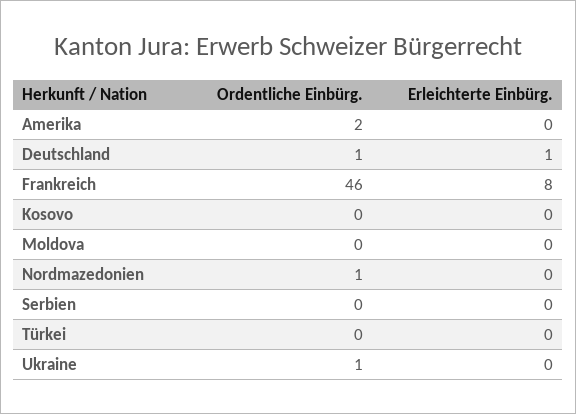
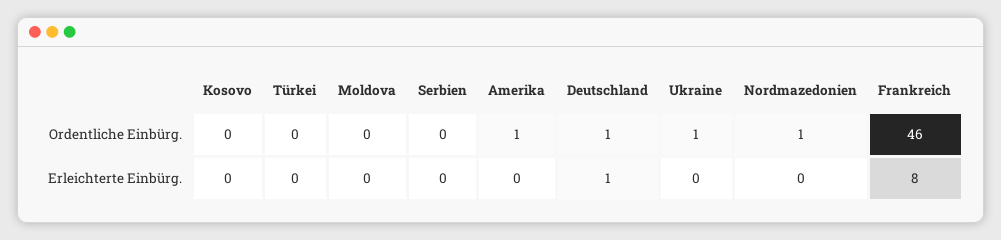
Ordentliche Einbürg., Amerika: 2 -> 1

